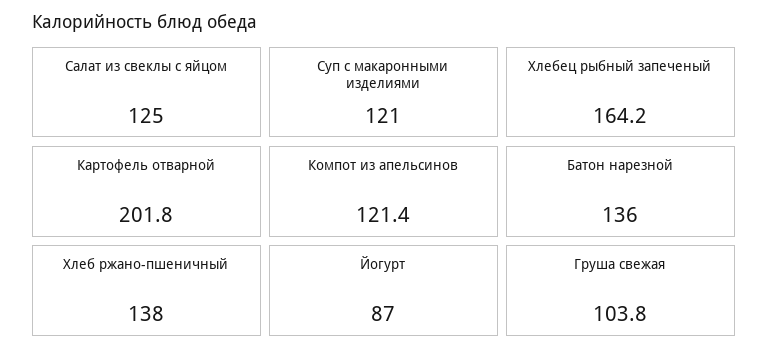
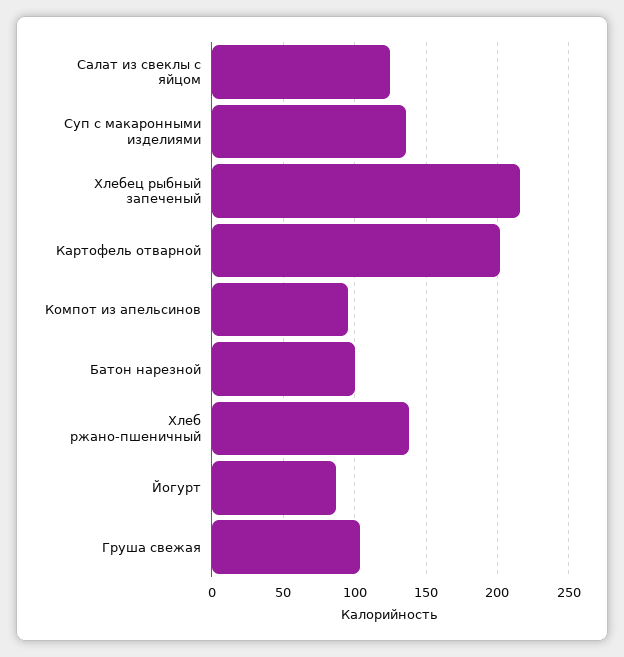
Суп с макаронными изделиями: 121 -> 135
Хлебец рыбный запеченый: 164.2 -> 215
Компот из апельсинов: 121.4 -> 95
Батон нарезной: 136 -> 100

